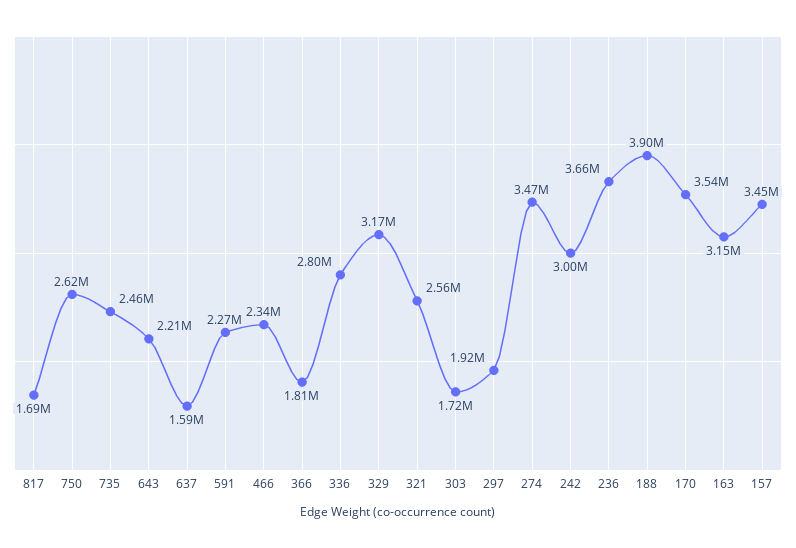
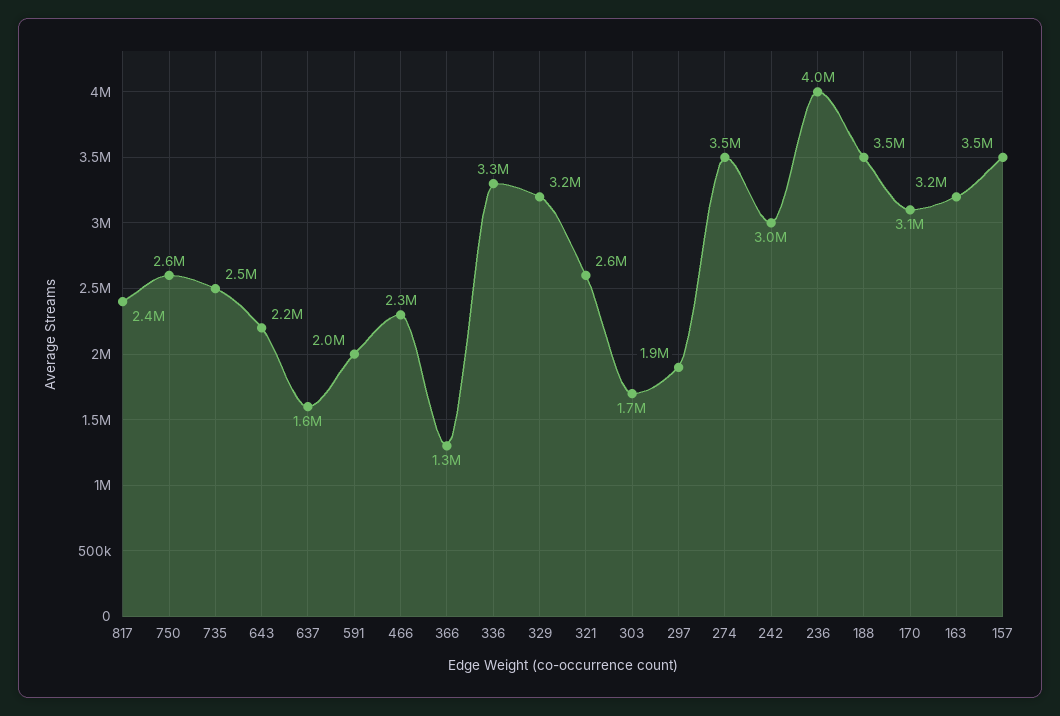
817: 1690000 -> 2400000
591: 2270000 -> 2000000
366: 1810000 -> 1300000
336: 2800000 -> 3300000
236: 3660000 -> 4000000
188: 3900000 -> 3500000
170: 3540000 -> 3100000

